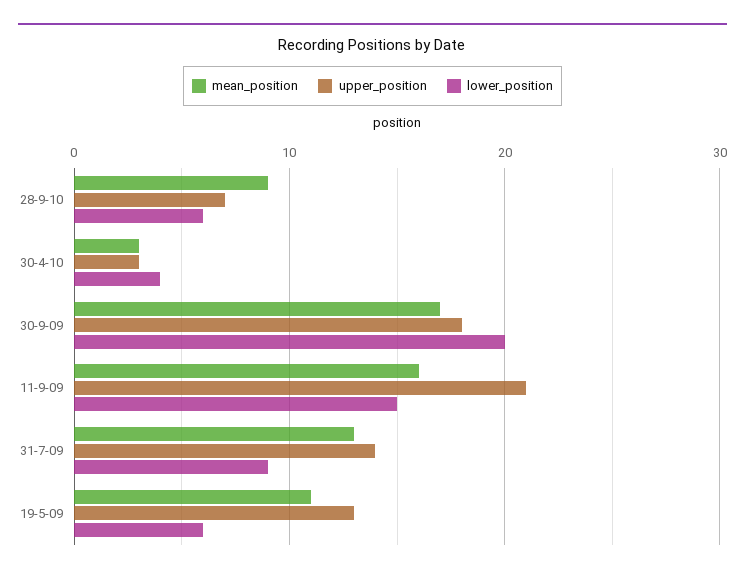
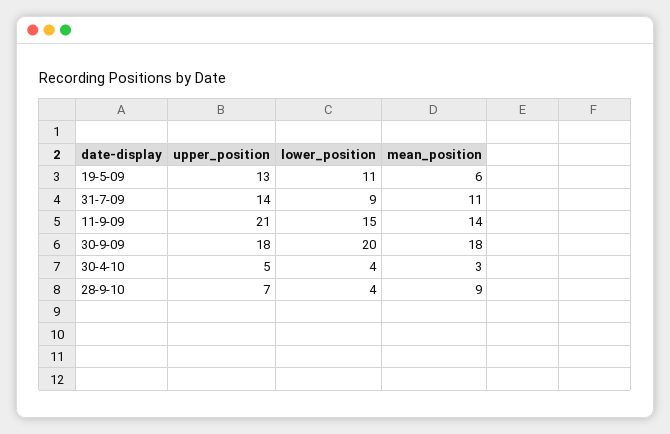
lower_position, 28-9-10: 6 -> 4
upper_position, 30-4-10: 3 -> 5
mean_position, 30-9-09: 17 -> 18
mean_position, 11-9-09: 16 -> 14
mean_position, 31-7-09: 13 -> 11
mean_position, 19-5-09: 11 -> 6
lower_position, 19-5-09: 6 -> 11

